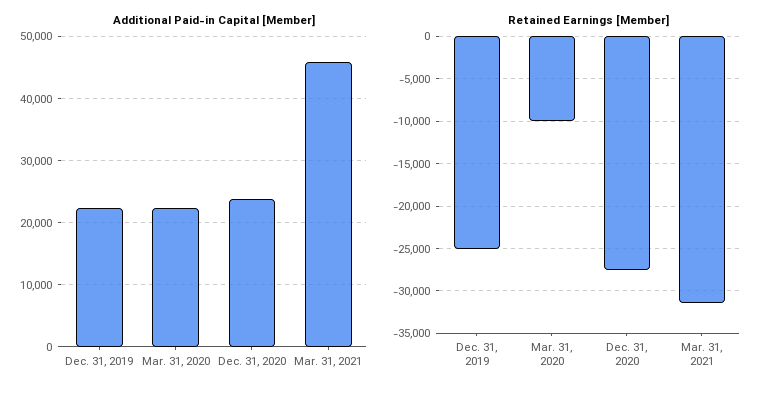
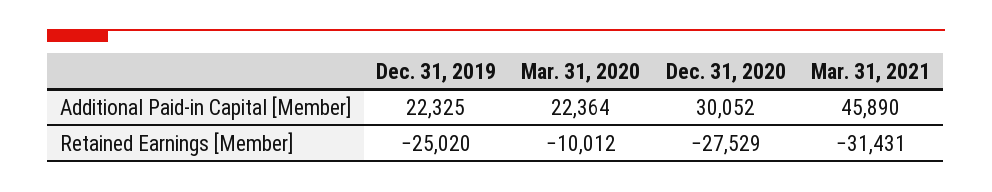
Additional Paid-in Capital [Member], Dec. 31, 2020: 24000 -> 30052

